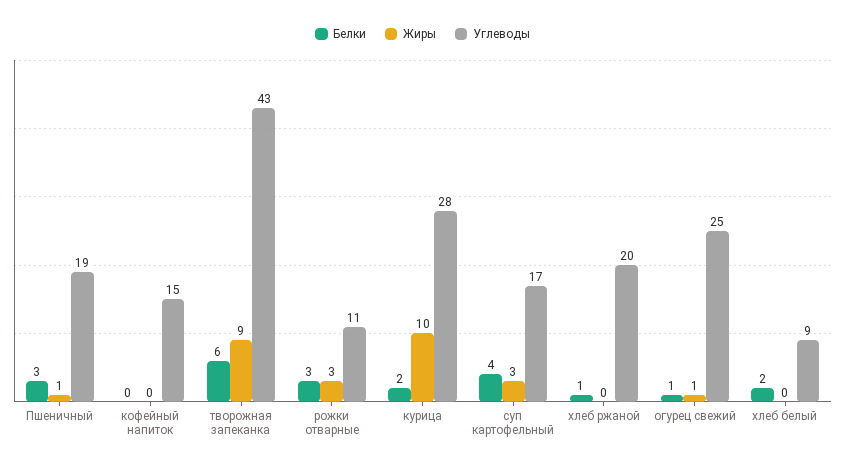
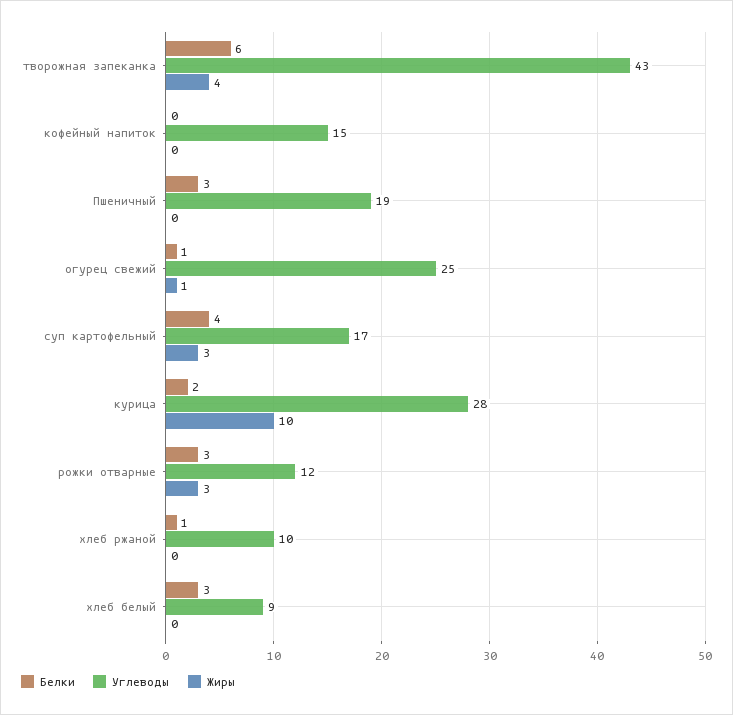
Жиры, Пшеничный: 1 -> 0
Жиры, творожная запеканка: 9 -> 4
Углеводы, рожки отварные: 11 -> 12
Углеводы, хлеб ржаной: 20 -> 10
Белки, хлеб белый: 2 -> 3

